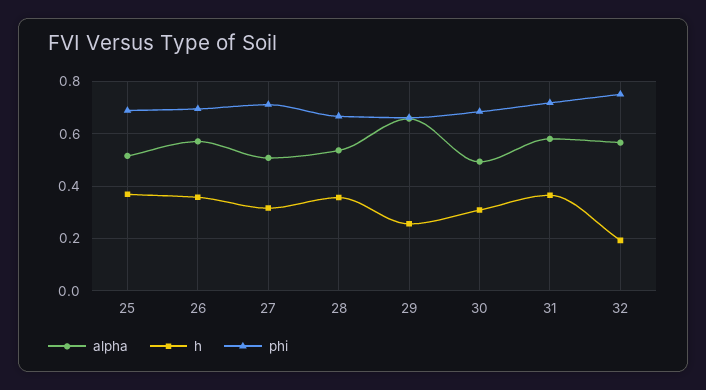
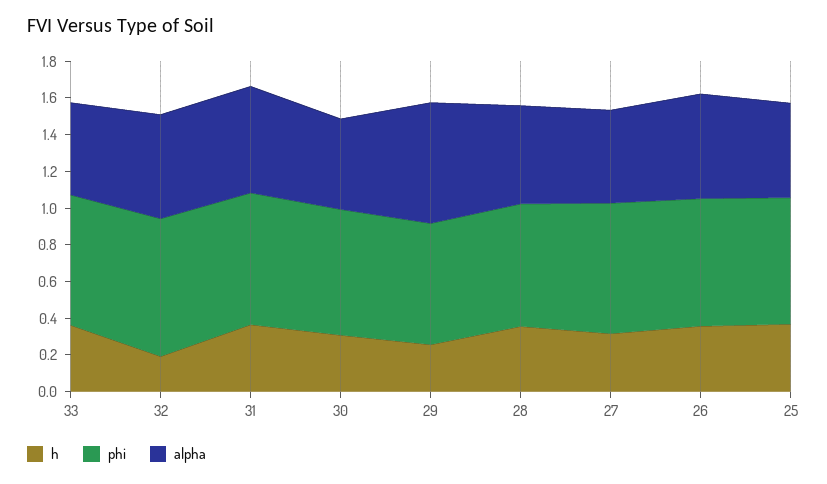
h, 33: none -> 0.35
phi, 33: none -> 0.7
alpha, 33: none -> 0.5

